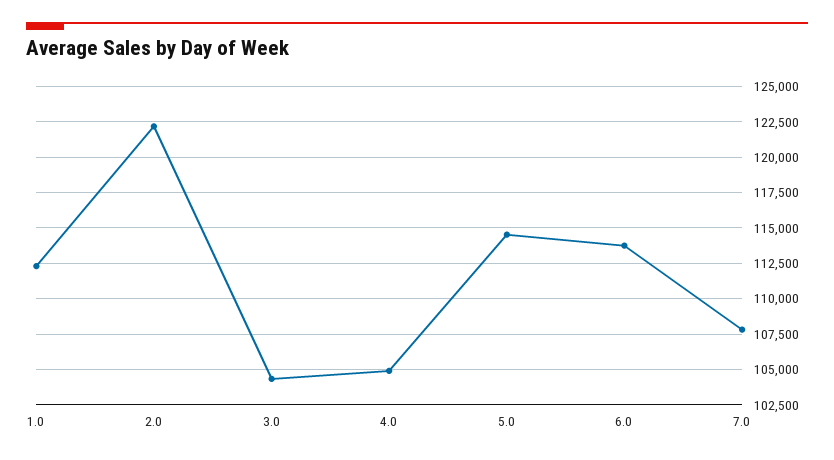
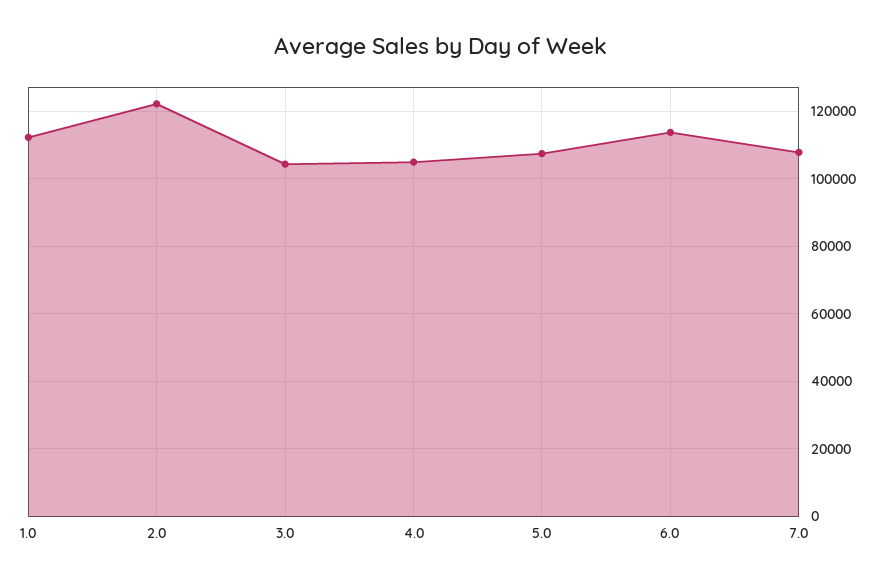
5.0: 114500 -> 108000

